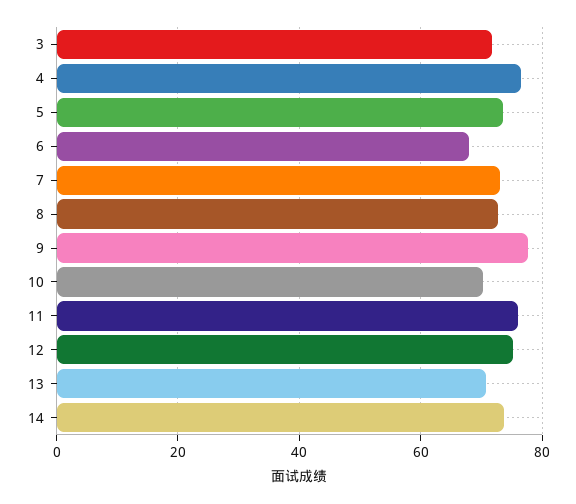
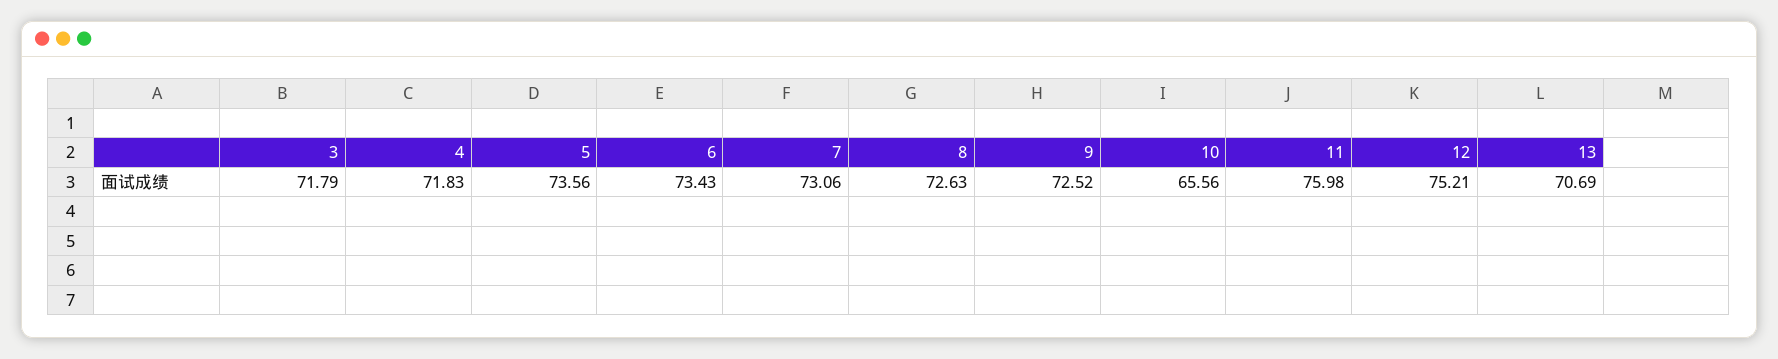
4: 76 -> 71.83
6: 68 -> 73.43
9: 78 -> 72.52
10: 70 -> 65.56
14: 74 -> none

